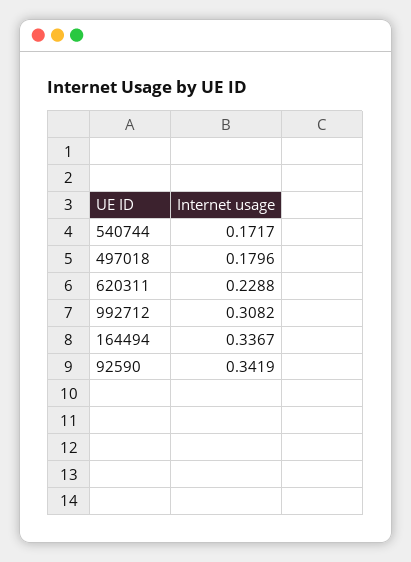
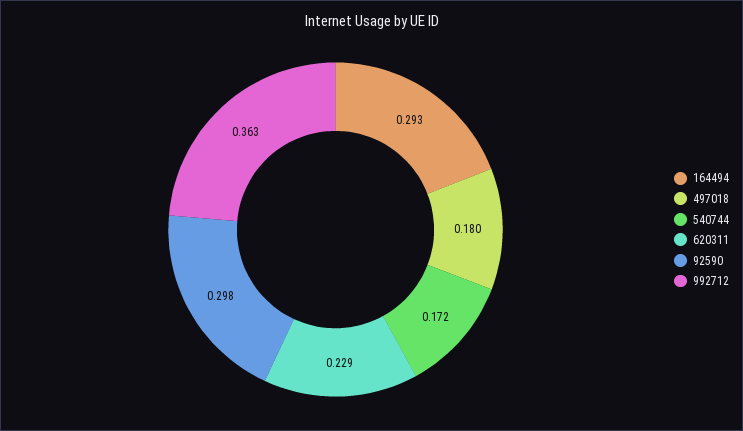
992712: 0.3082 -> 0.363
164494: 0.3367 -> 0.293
92590: 0.3419 -> 0.298

